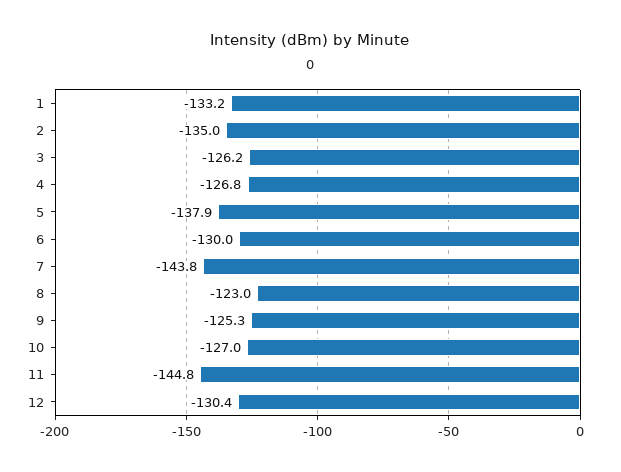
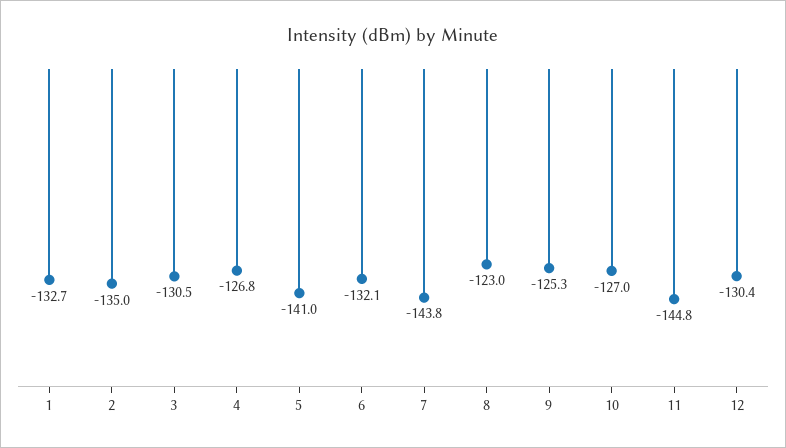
1: -133.2 -> -132.7
3: -126.2 -> -130.5
5: -137.9 -> -141
6: -130 -> -132.1

